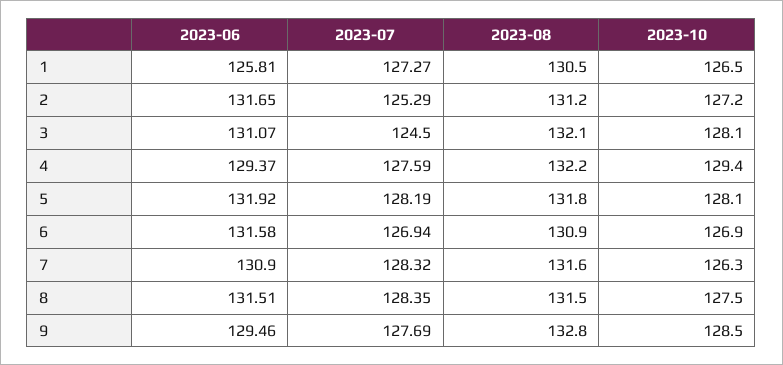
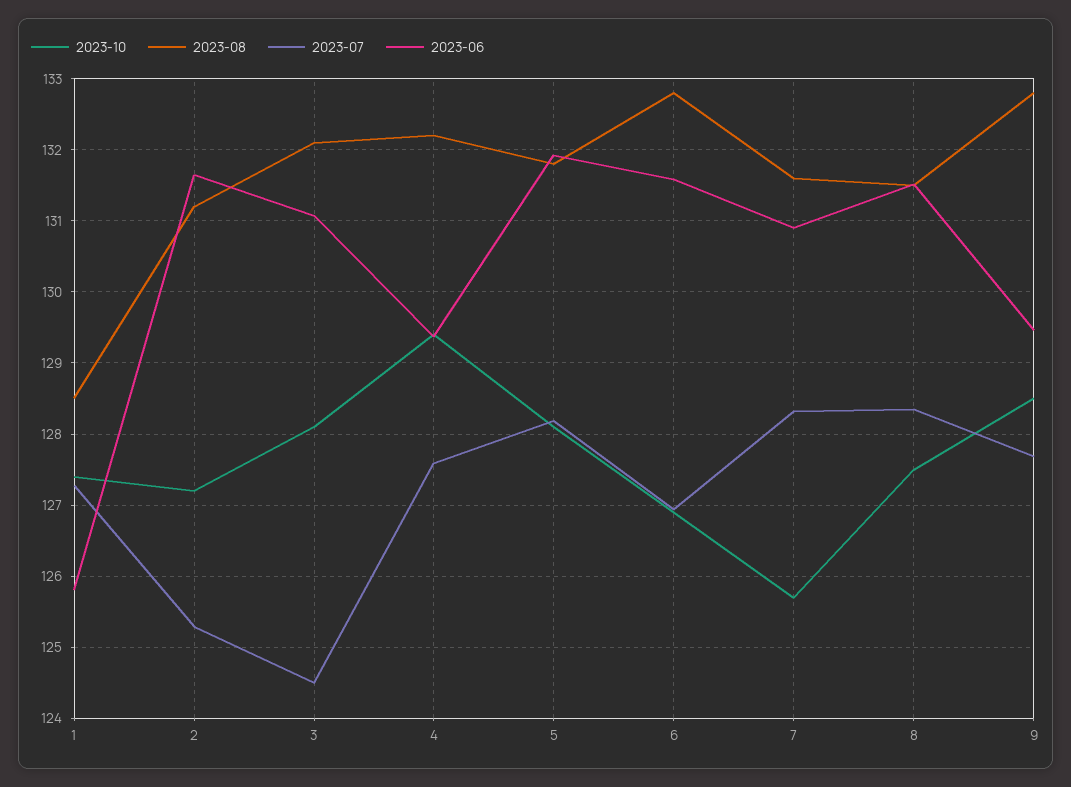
2023-08, 1: 130.5 -> 128.5
2023-10, 1: 126.5 -> 127.4
2023-08, 6: 130.9 -> 132.8
2023-10, 7: 126.3 -> 125.7

